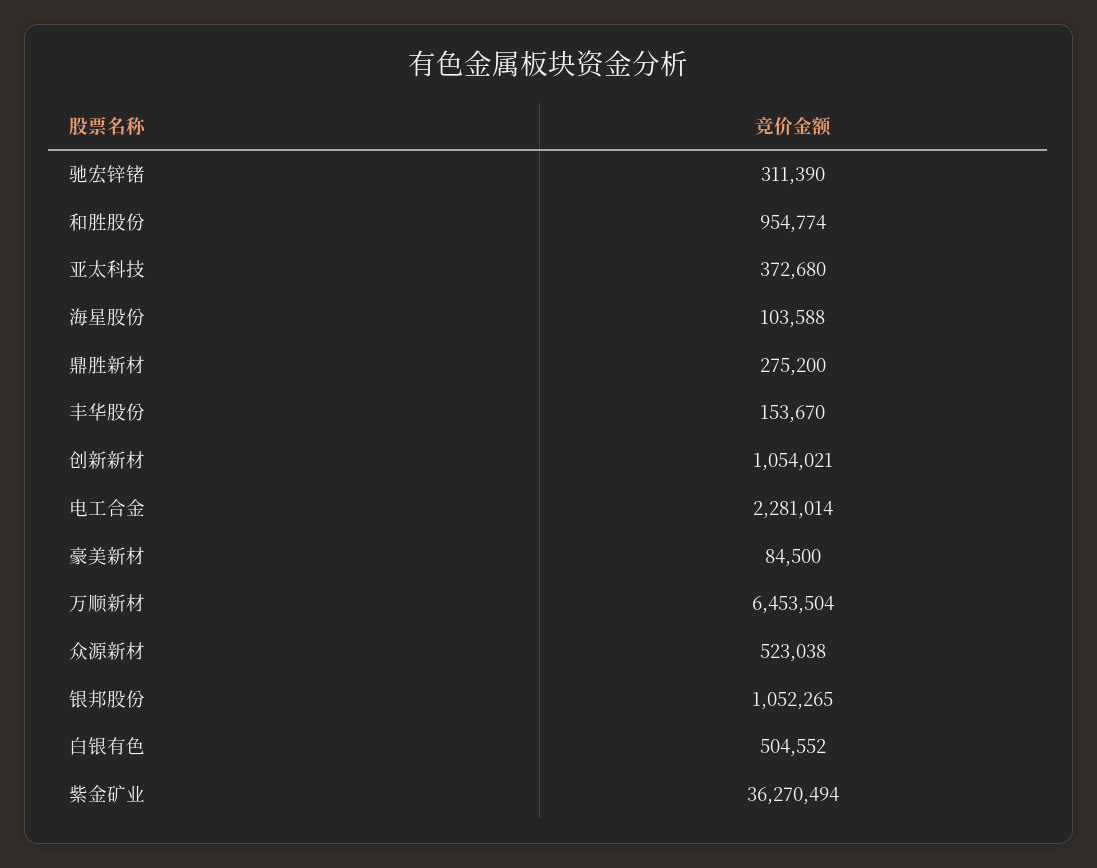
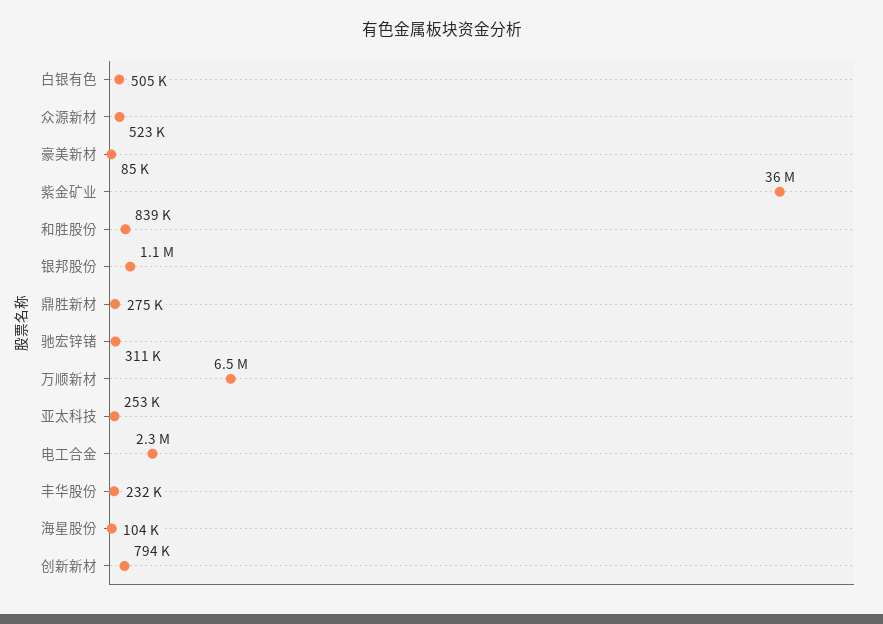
和胜股份: 954774 -> 839000
亚太科技: 372680 -> 253000
丰华股份: 153670 -> 232000
创新新材: 1054021 -> 794000

